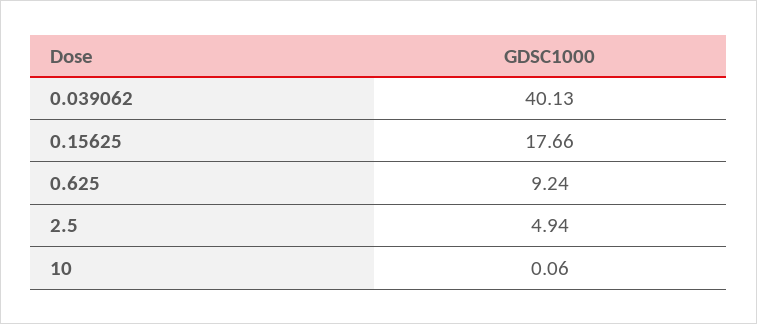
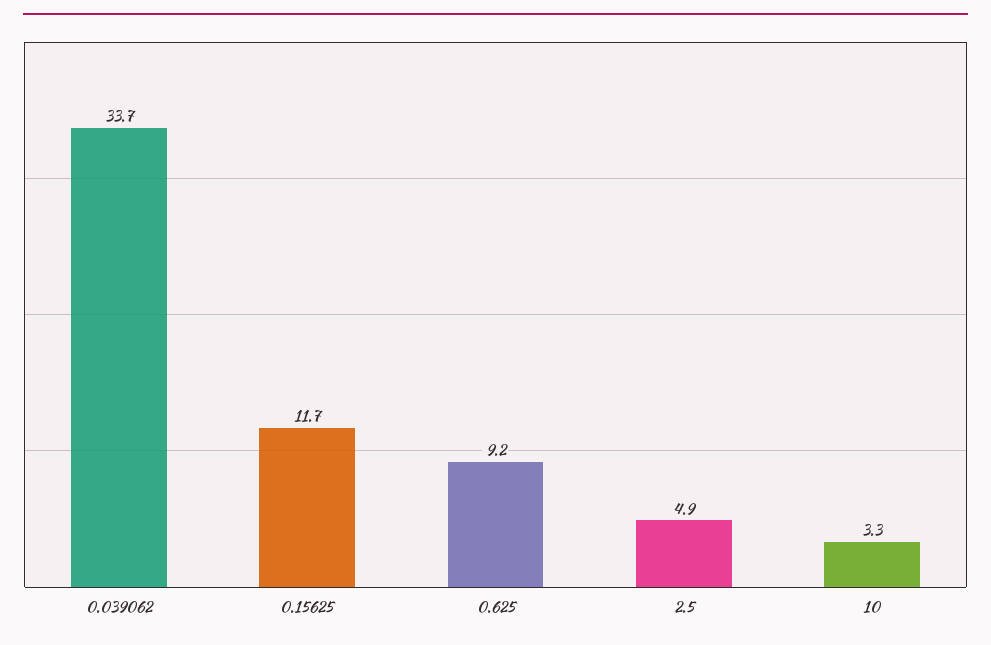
0.039062: 40.13 -> 33.7
0.15625: 17.66 -> 11.7
10: 0.06 -> 3.3

